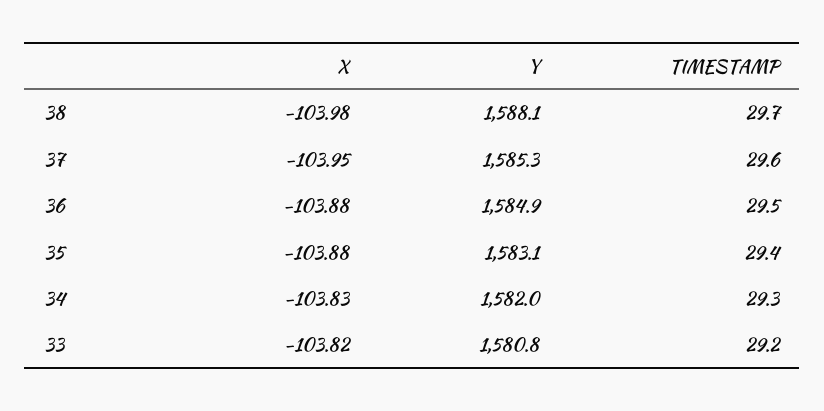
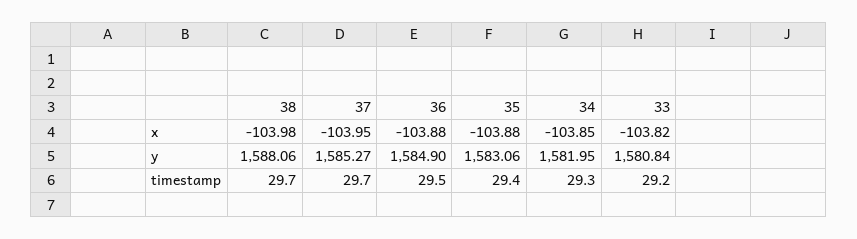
TIMESTAMP, 37: 29.6 -> 29.7
X, 34: -103.83 -> -103.85

